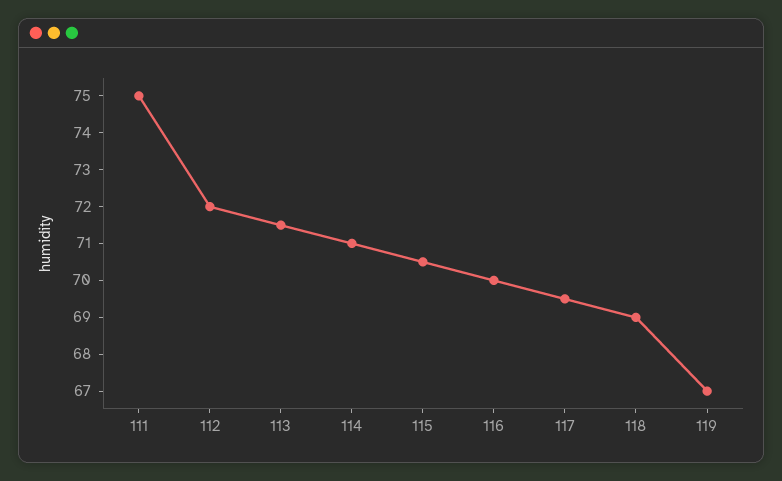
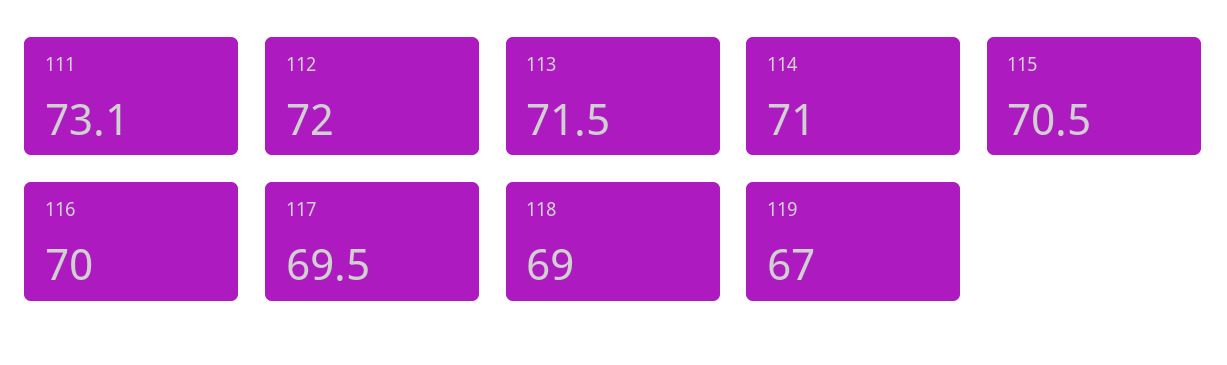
111: 75 -> 73.1

